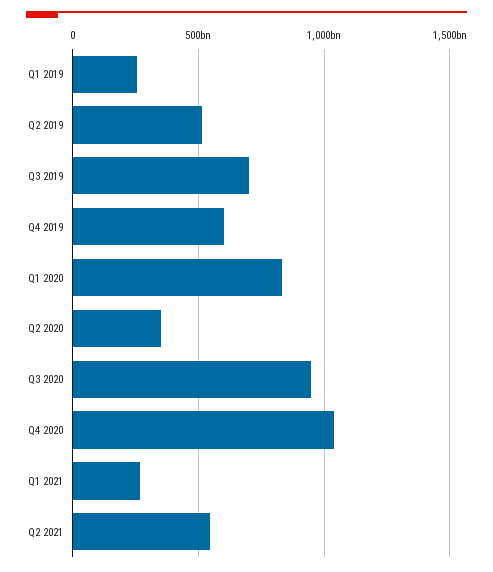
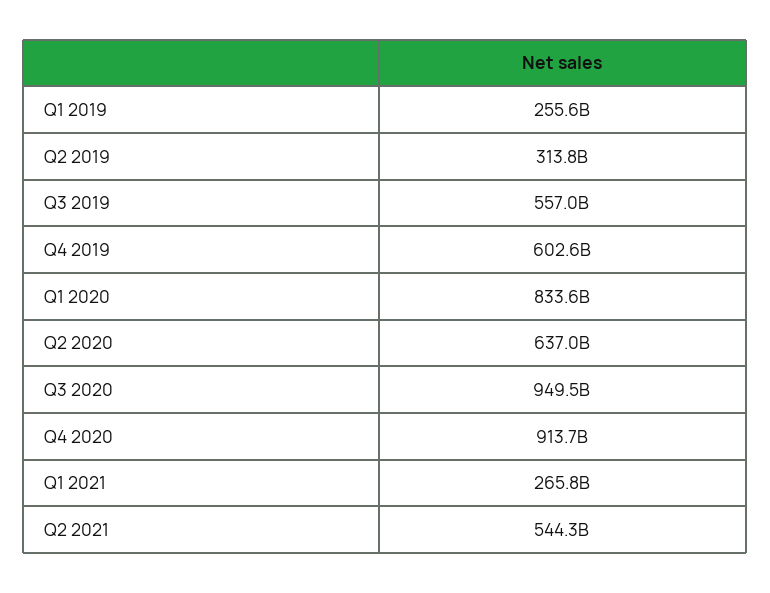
Q2 2019: 500000000000 -> 313800000000
Q3 2019: 700000000000 -> 557000000000
Q2 2020: 350000000000 -> 637000000000
Q4 2020: 1050000000000 -> 913700000000

